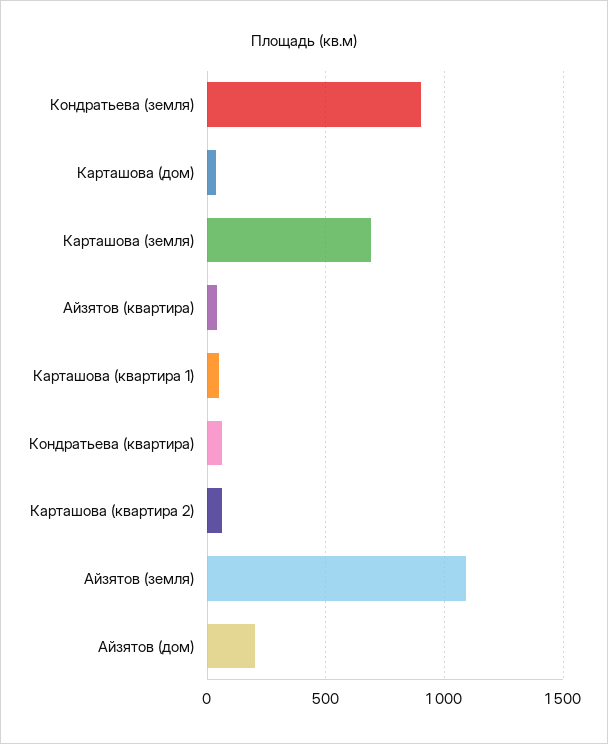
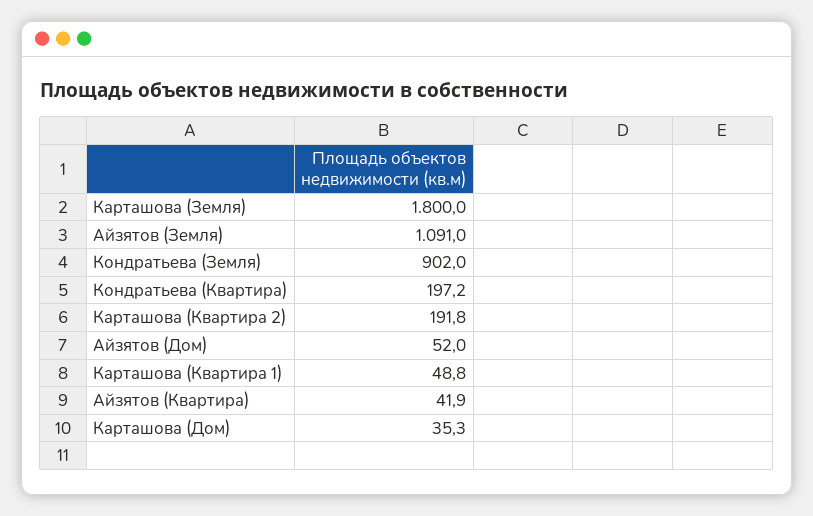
Карташова (земля): 700 -> 1800
Кондратьева (квартира): 50 -> 197.2
Карташова (квартира 2): 50 -> 191.8
Айзятов (дом): 200 -> 52

